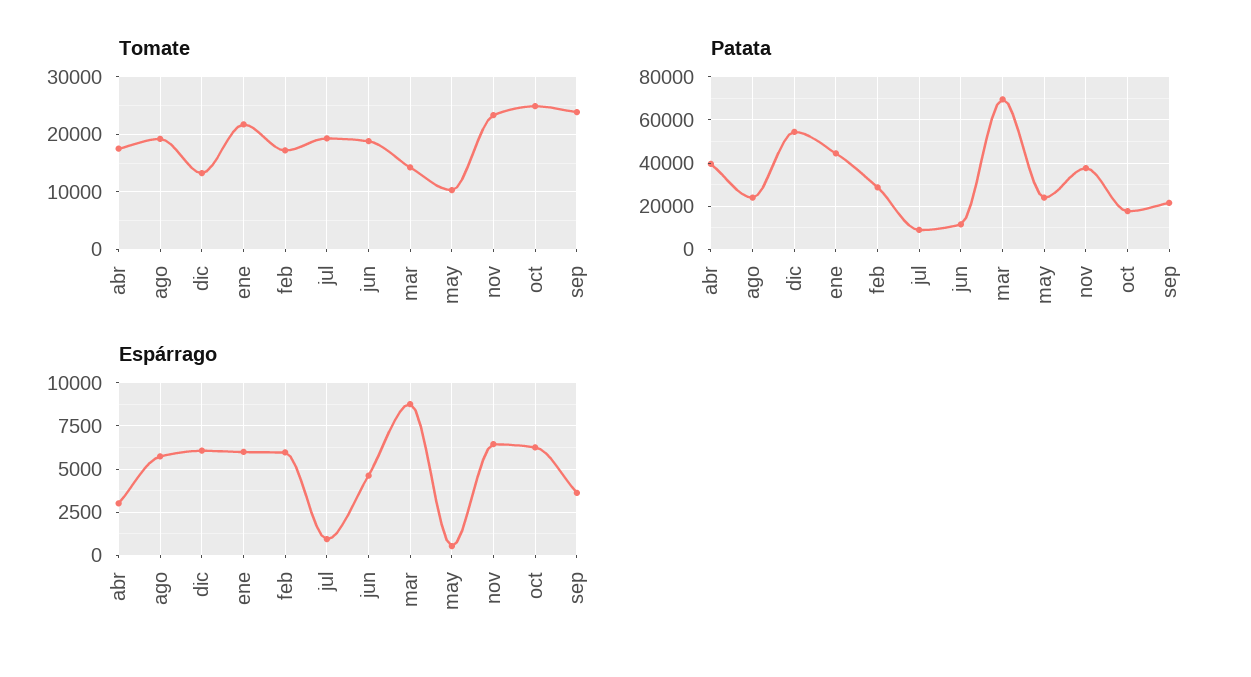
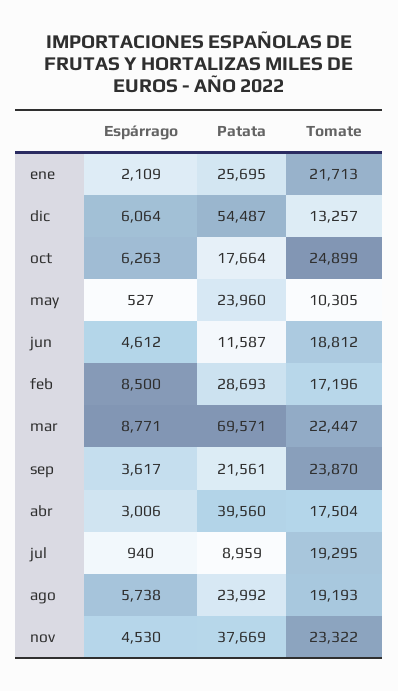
Tomate, mar: 14000 -> 22447
Patata, ene: 45000 -> 25695
Espárrago, ene: 6000 -> 2109
Espárrago, feb: 6000 -> 8500
Espárrago, nov: 6500 -> 4530

